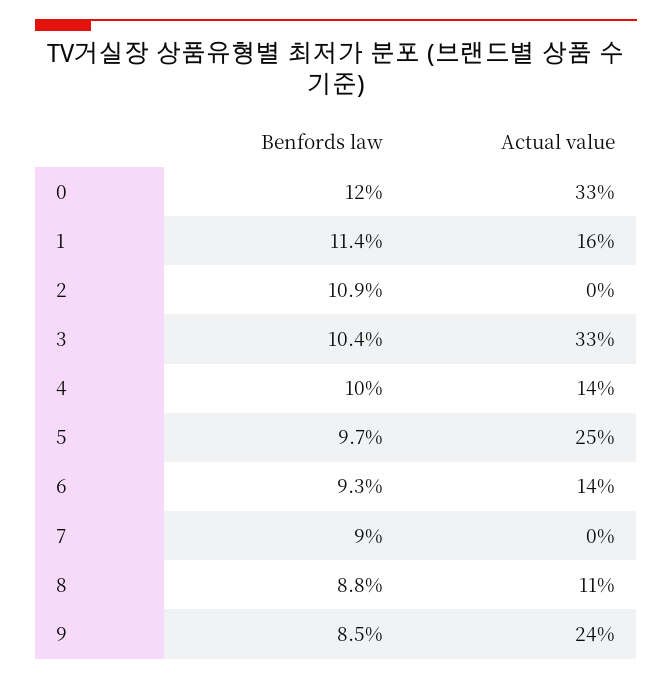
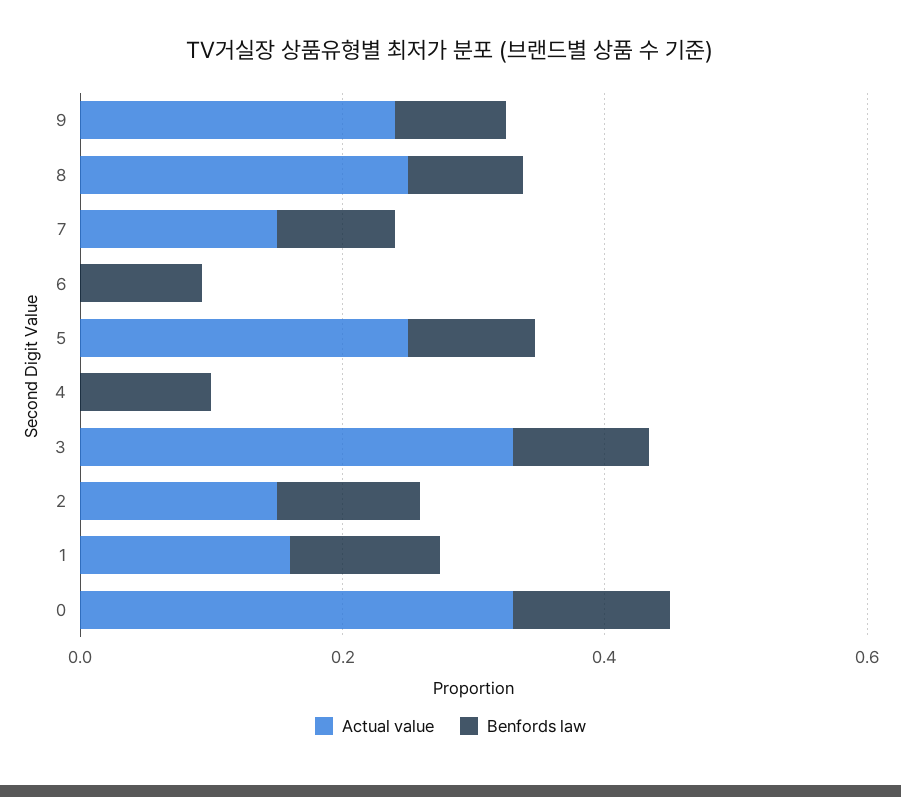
Actual value, 2: 0 -> 0.15
Actual value, 4: 0.14 -> 0
Actual value, 6: 0.14 -> 0
Actual value, 7: 0 -> 0.15
Actual value, 8: 0.11 -> 0.25

